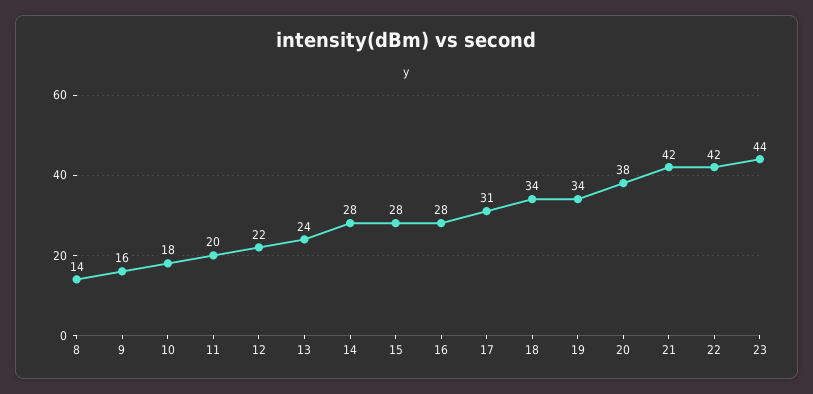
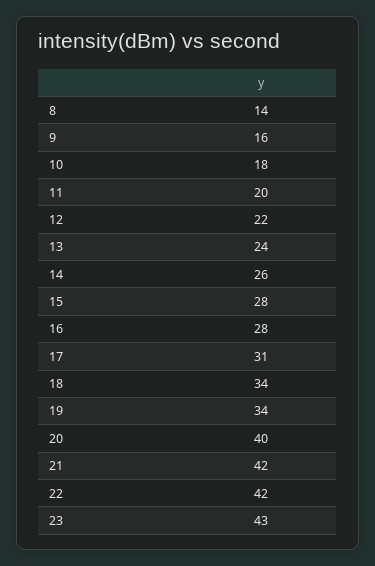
14: 28 -> 26
20: 38 -> 40
23: 44 -> 43

